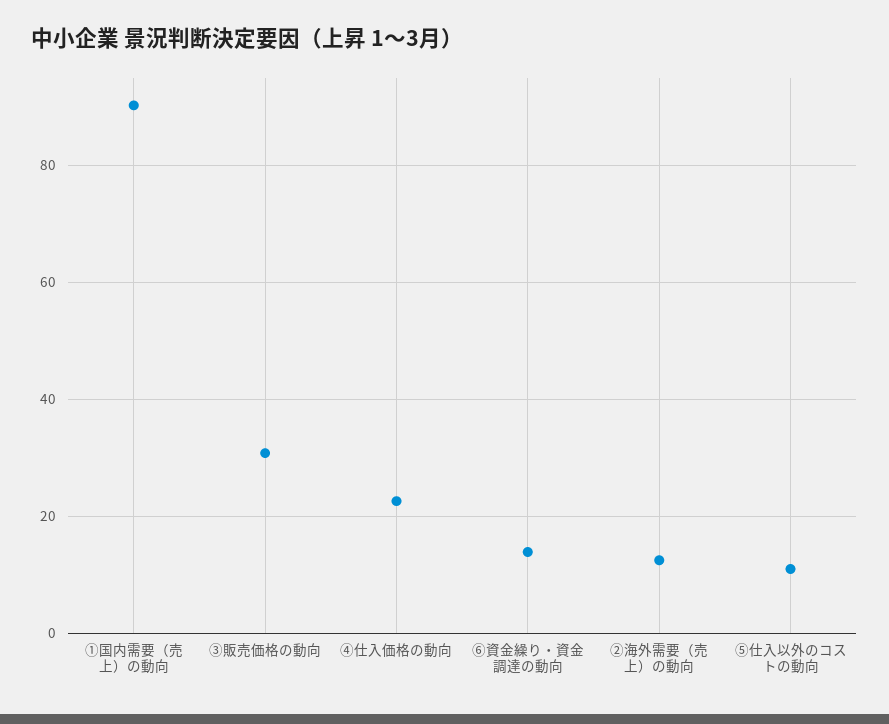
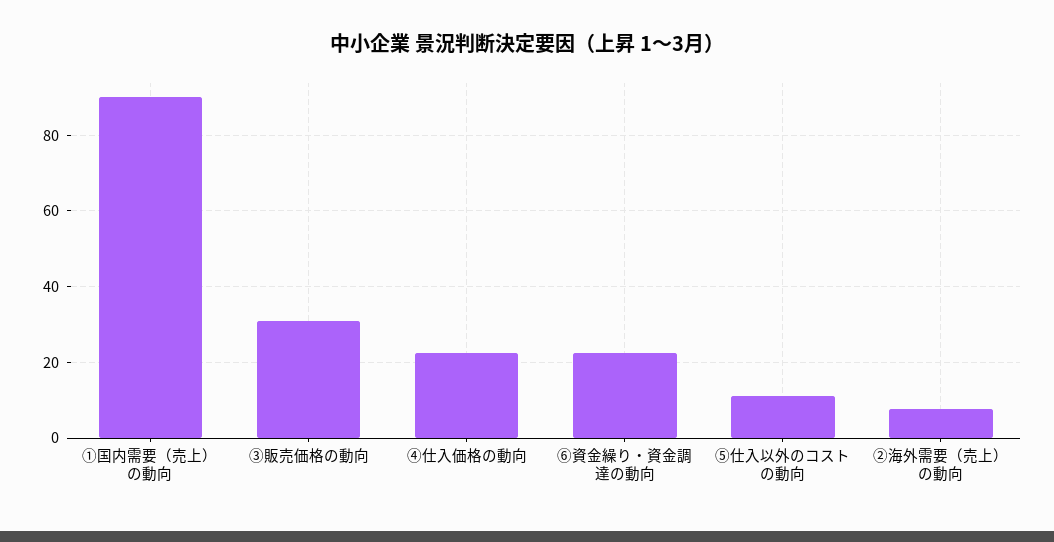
⑥資金繰り・資金調達の動向: 14 -> 22
②海外需要（売上）の動向: 12 -> 8

